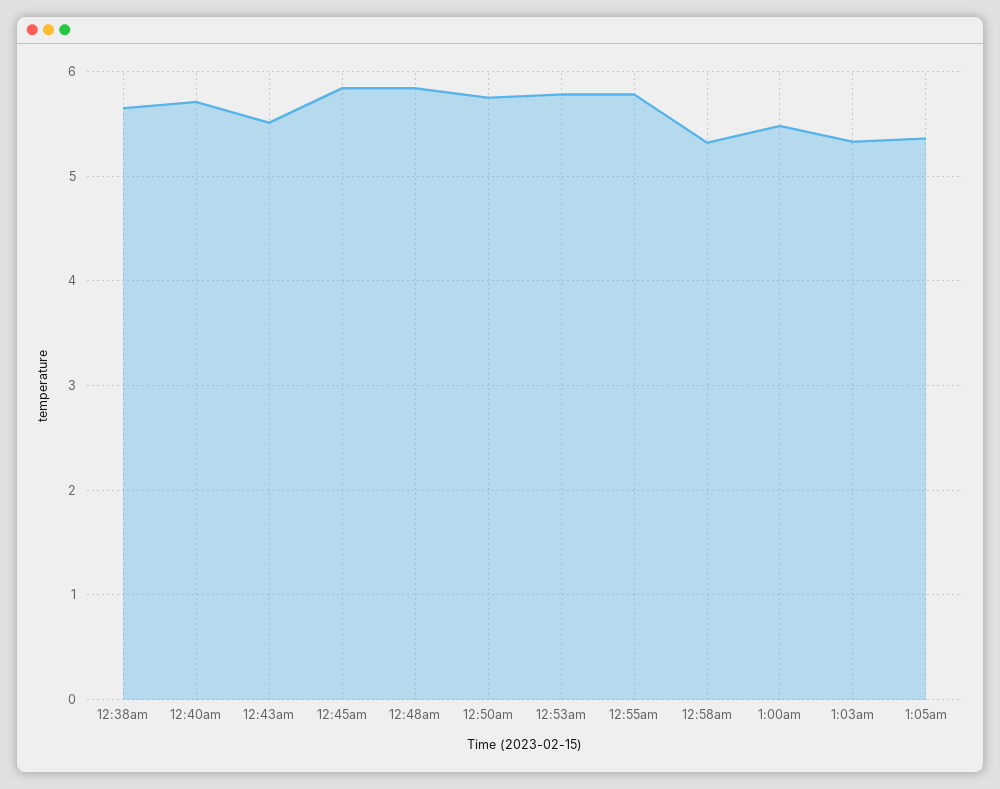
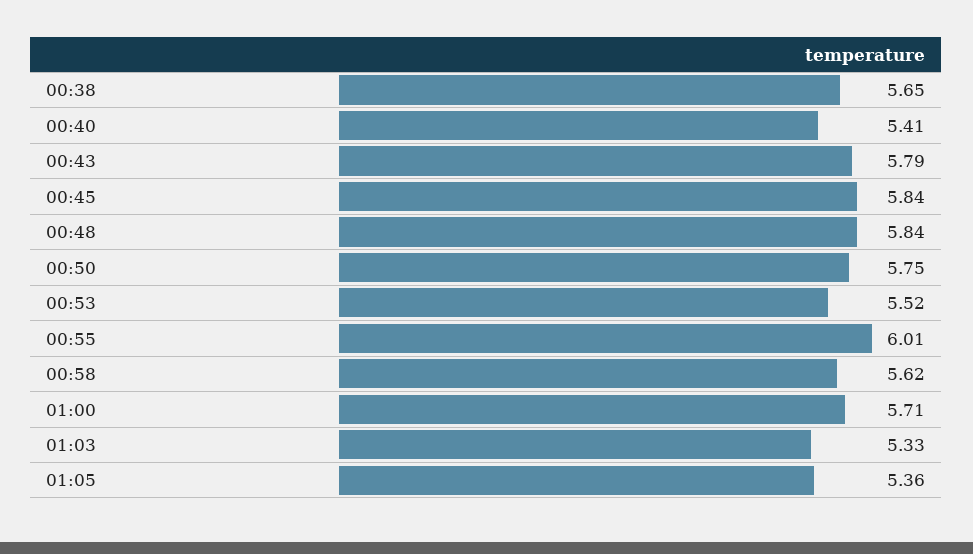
12:40am: 5.7 -> 5.41
12:43am: 5.5 -> 5.79
12:53am: 5.8 -> 5.52
12:55am: 5.8 -> 6.01
12:58am: 5.3 -> 5.62
1:00am: 5.5 -> 5.71

